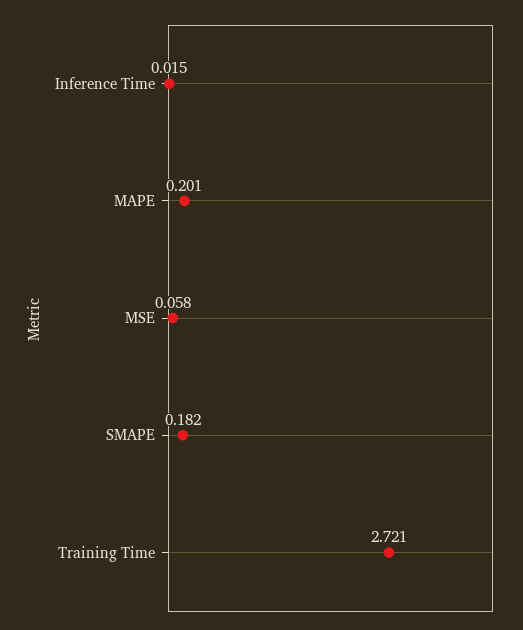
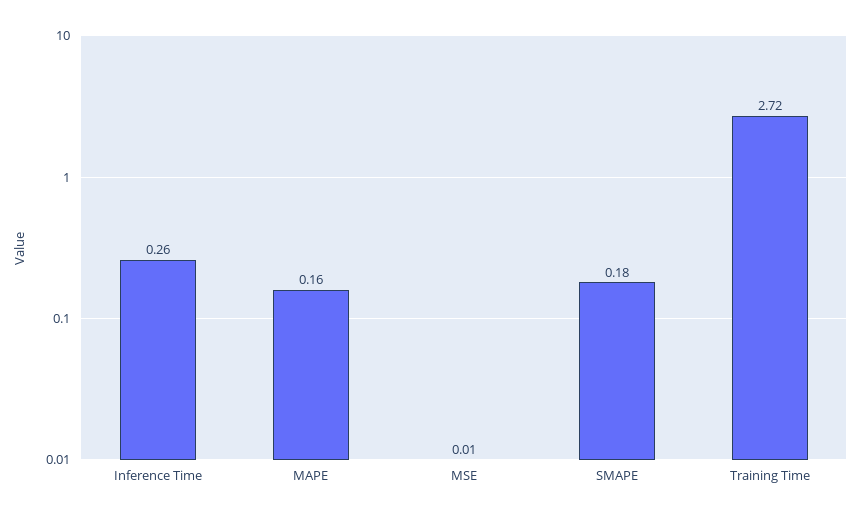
Inference Time: 0.015 -> 0.26
MAPE: 0.201 -> 0.16
MSE: 0.058 -> 0.01

